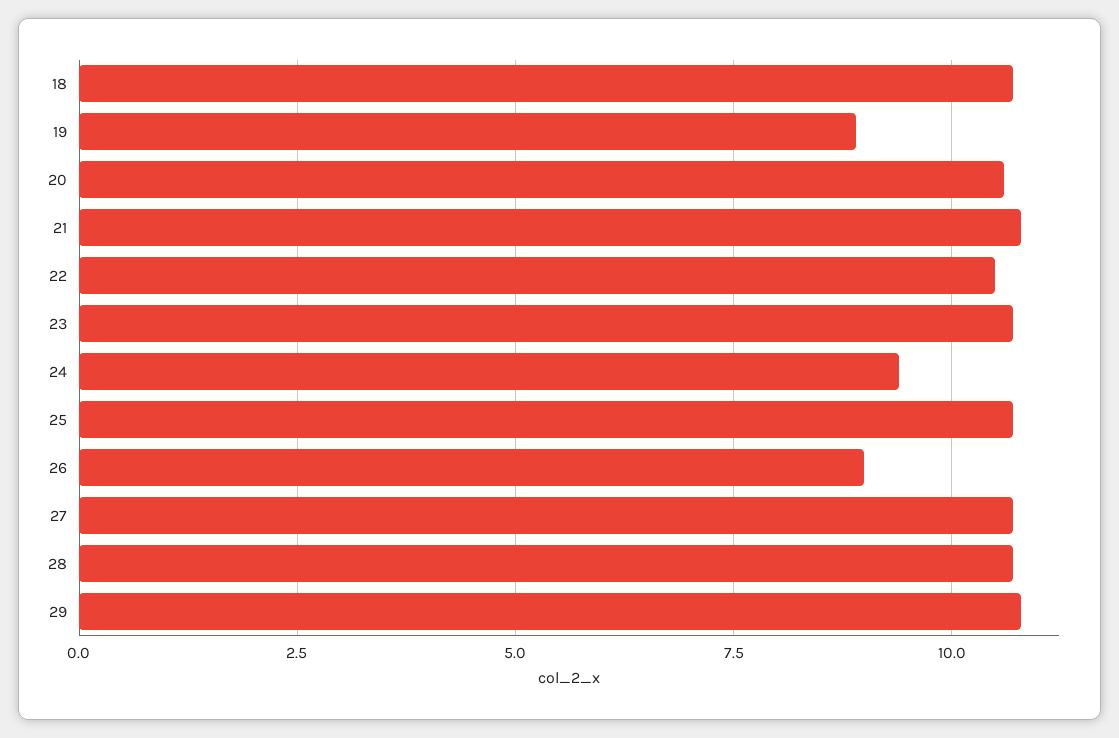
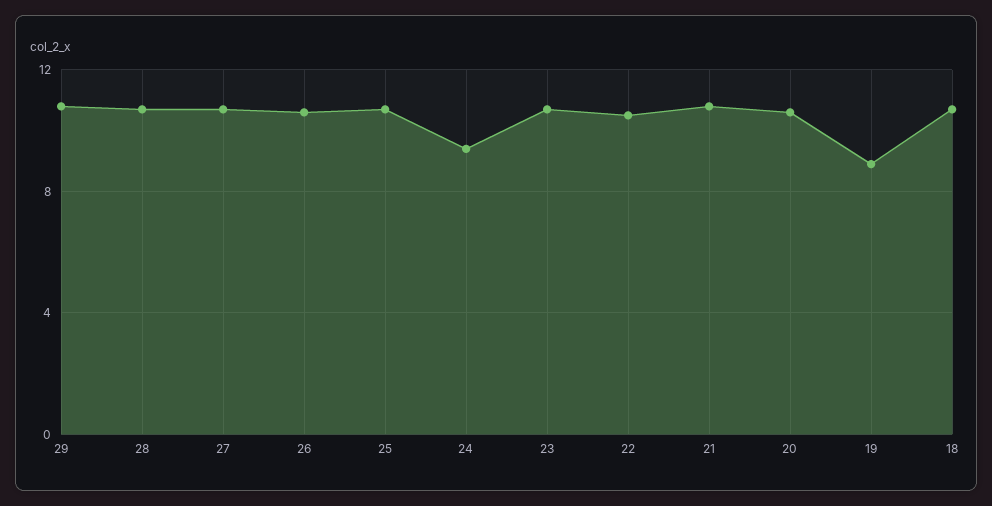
26: 9 -> 10.5

